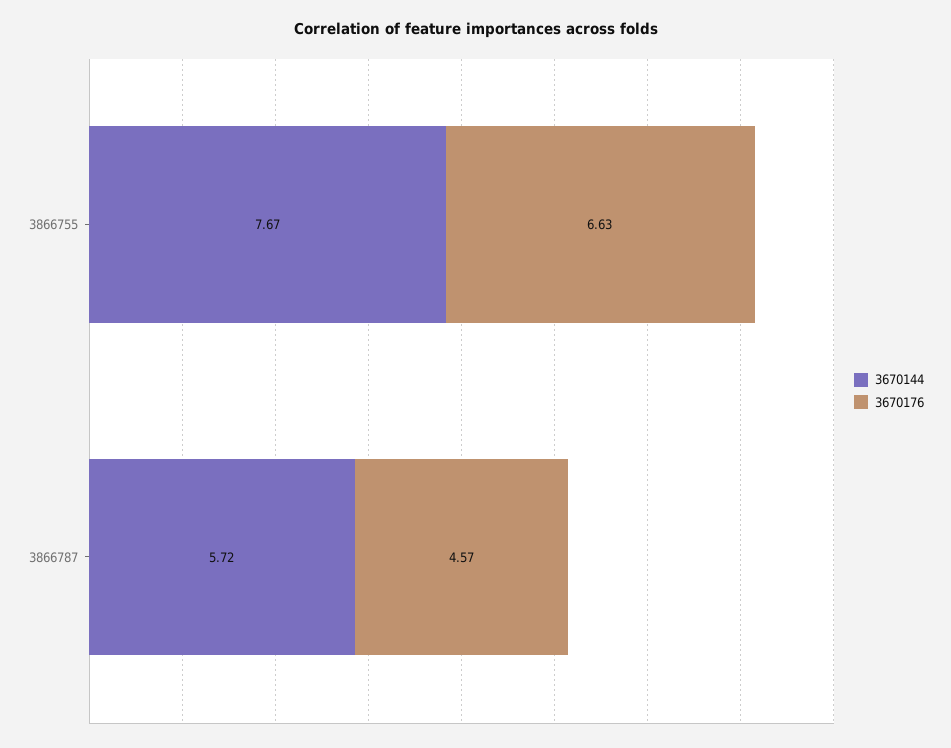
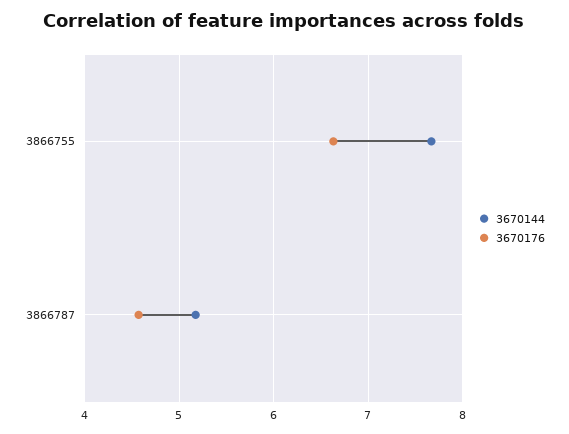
3670144, 3866787: 5.72 -> 5.2

